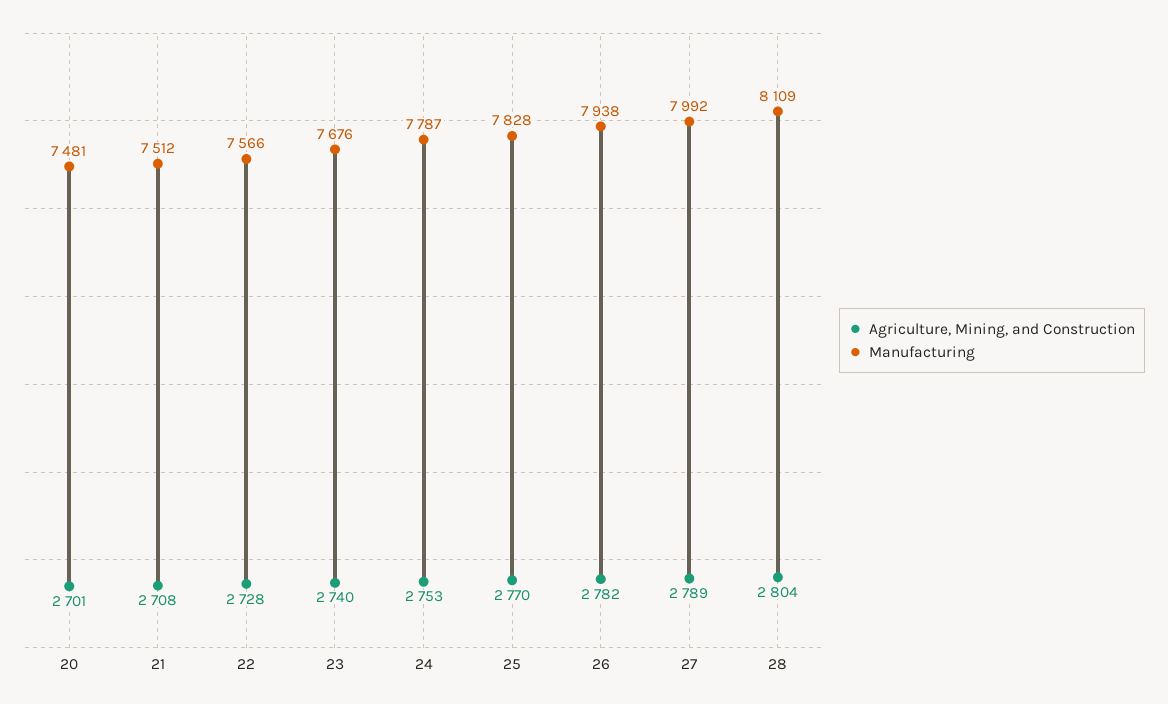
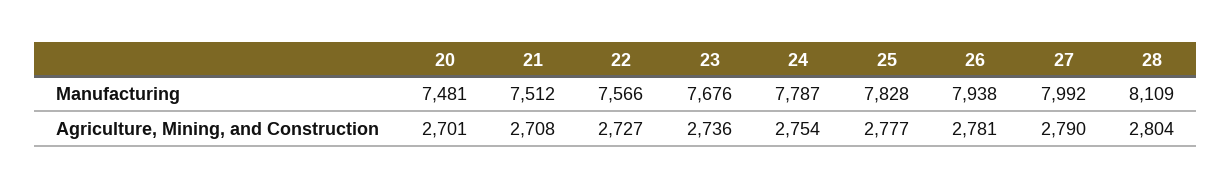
Agriculture, Mining, and Construction, 22: 2728 -> 2727
Agriculture, Mining, and Construction, 23: 2740 -> 2736
Agriculture, Mining, and Construction, 24: 2753 -> 2754
Agriculture, Mining, and Construction, 25: 2770 -> 2777
Agriculture, Mining, and Construction, 26: 2782 -> 2781
Agriculture, Mining, and Construction, 27: 2789 -> 2790

